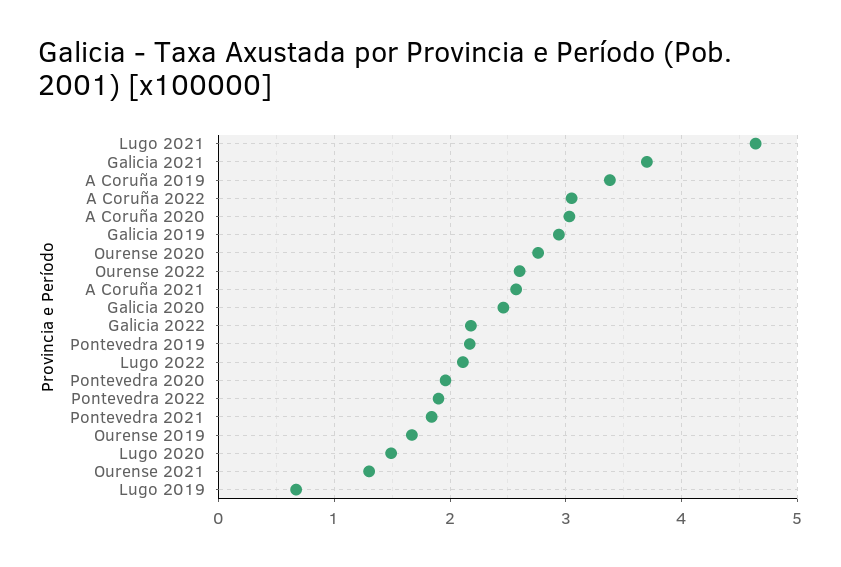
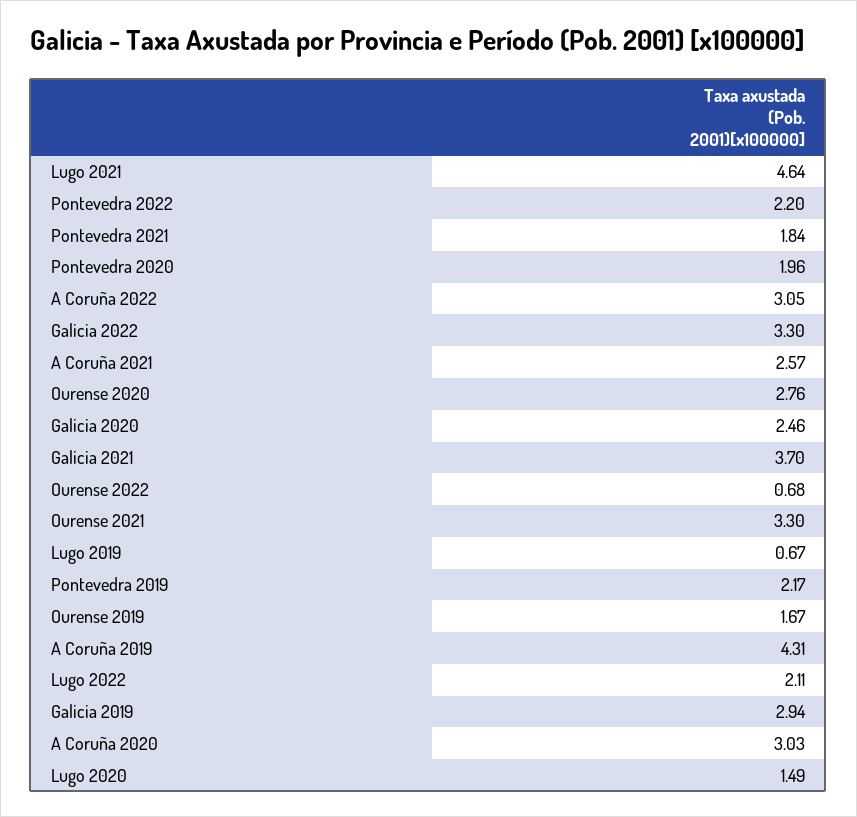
A Coruña 2019: 3.4 -> 4.31
Ourense 2022: 2.6 -> 0.68
Galicia 2022: 2.2 -> 3.3
Pontevedra 2022: 1.9 -> 2.2
Ourense 2021: 1.3 -> 3.3

